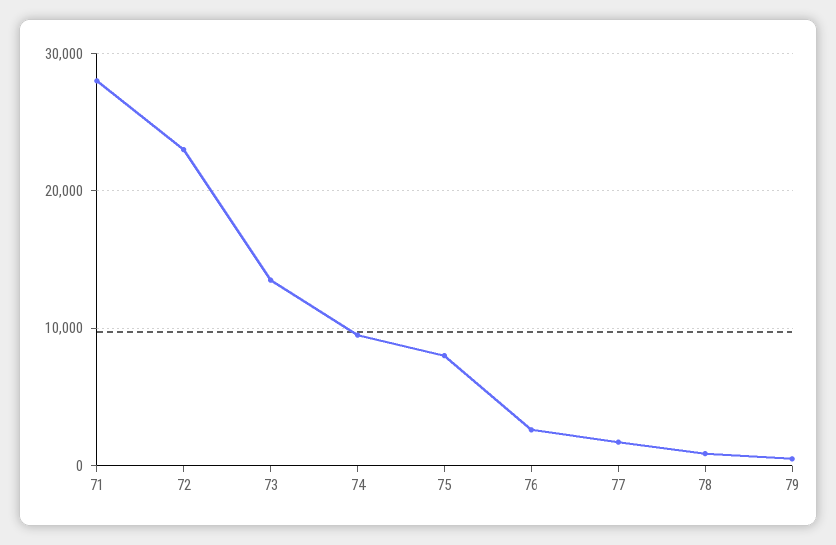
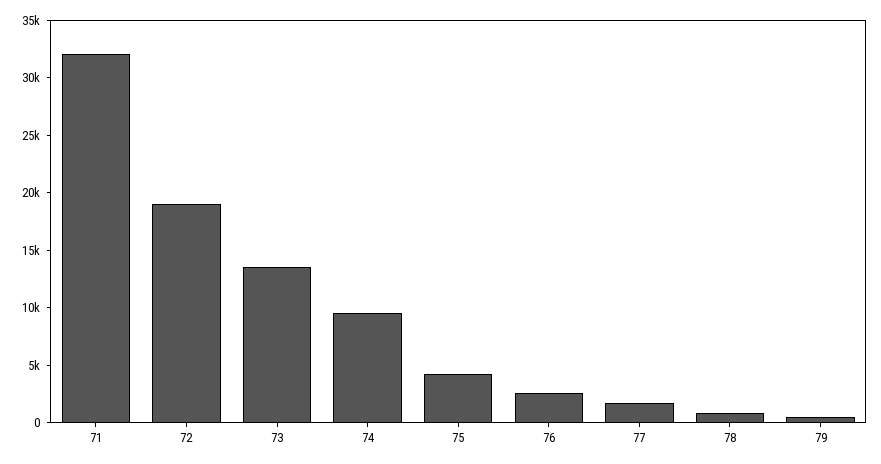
71: 28000 -> 32000
72: 23000 -> 19000
75: 8000 -> 4000

